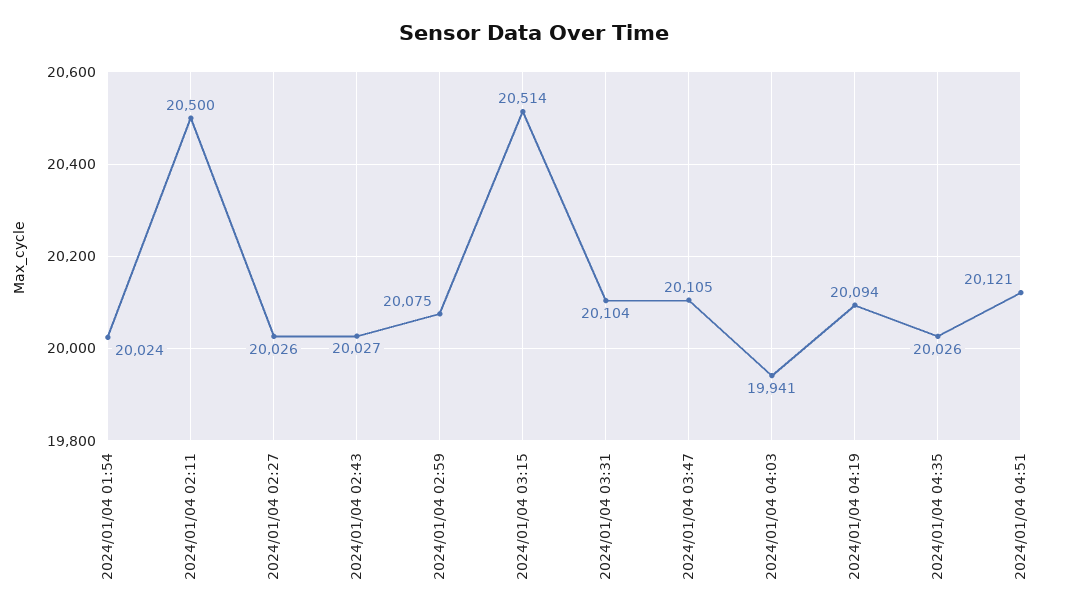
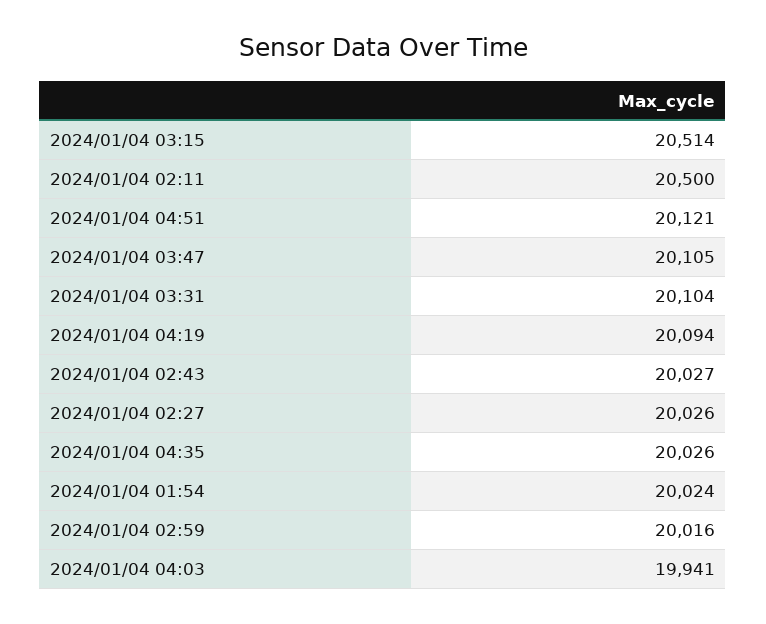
2024/01/04 02:59: 20075 -> 20016

